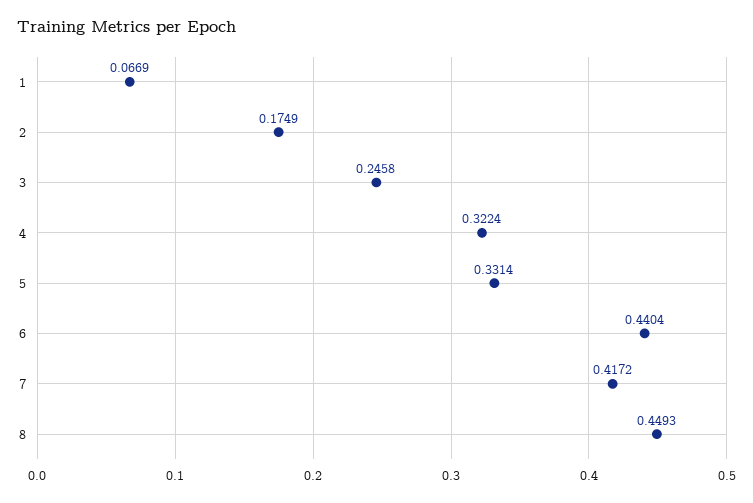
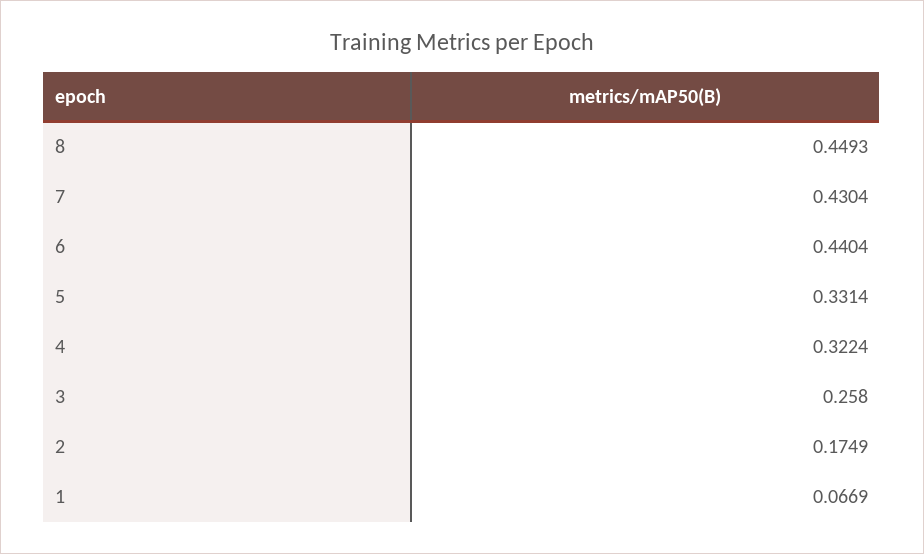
3: 0.2458 -> 0.258
7: 0.4172 -> 0.4304

